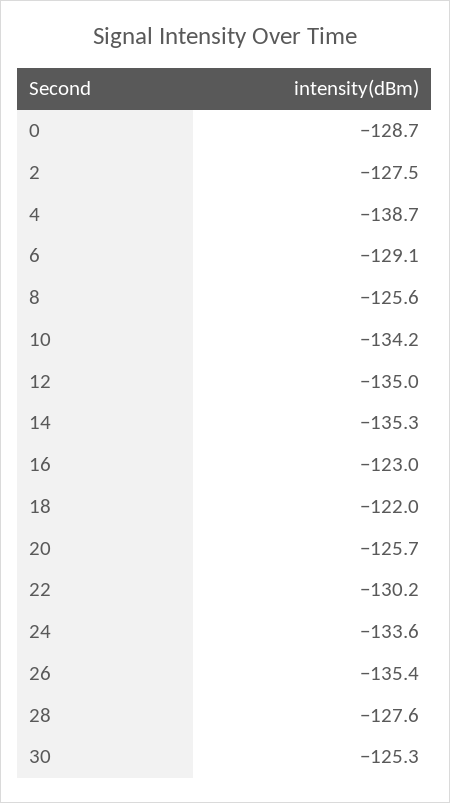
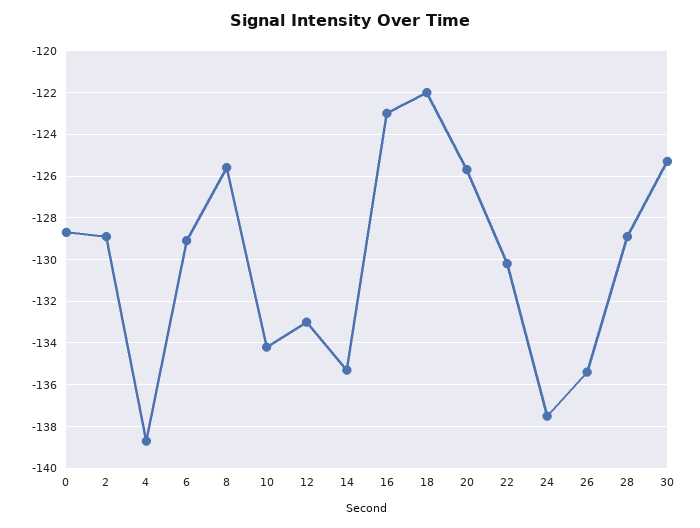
2: -127.5 -> -129
12: -135 -> -133
24: -133.6 -> -137.5
28: -127.6 -> -129

